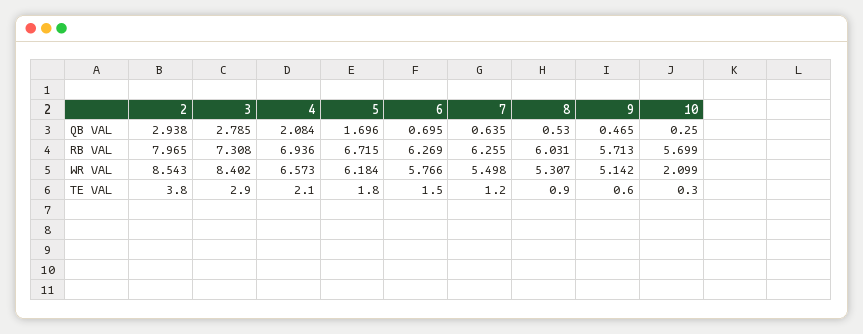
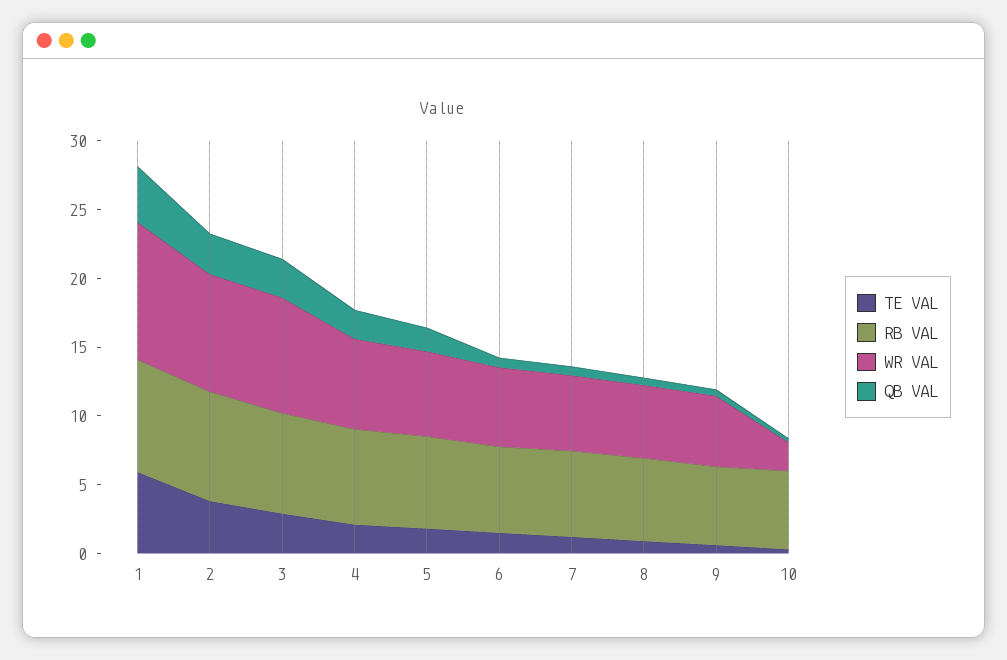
TE VAL, 1: none -> 6
RB VAL, 1: none -> 8
WR VAL, 1: none -> 10
QB VAL, 1: none -> 4

